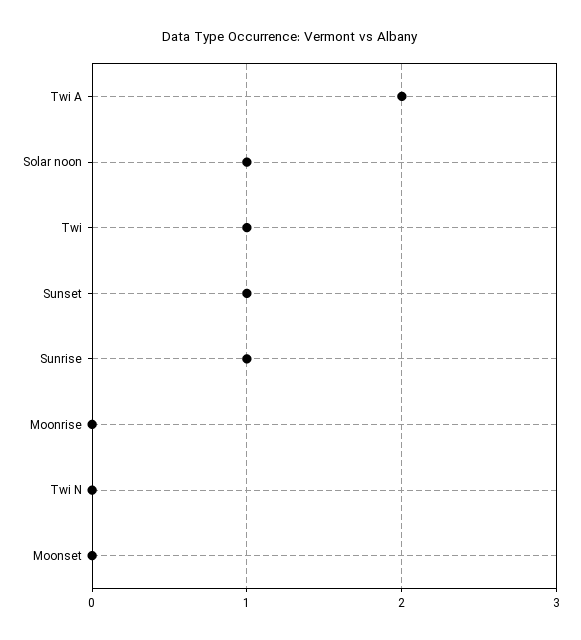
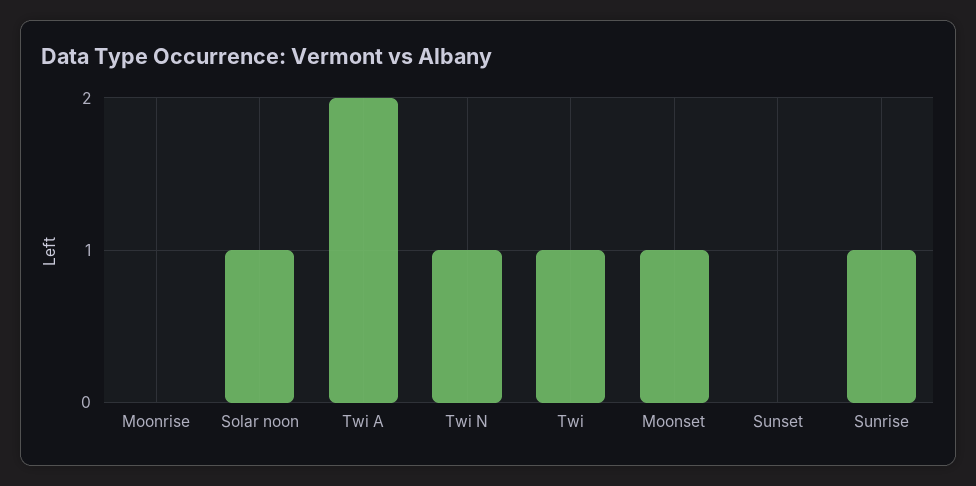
Sunset: 1 -> 0
Twi N: 0 -> 1
Moonset: 0 -> 1

